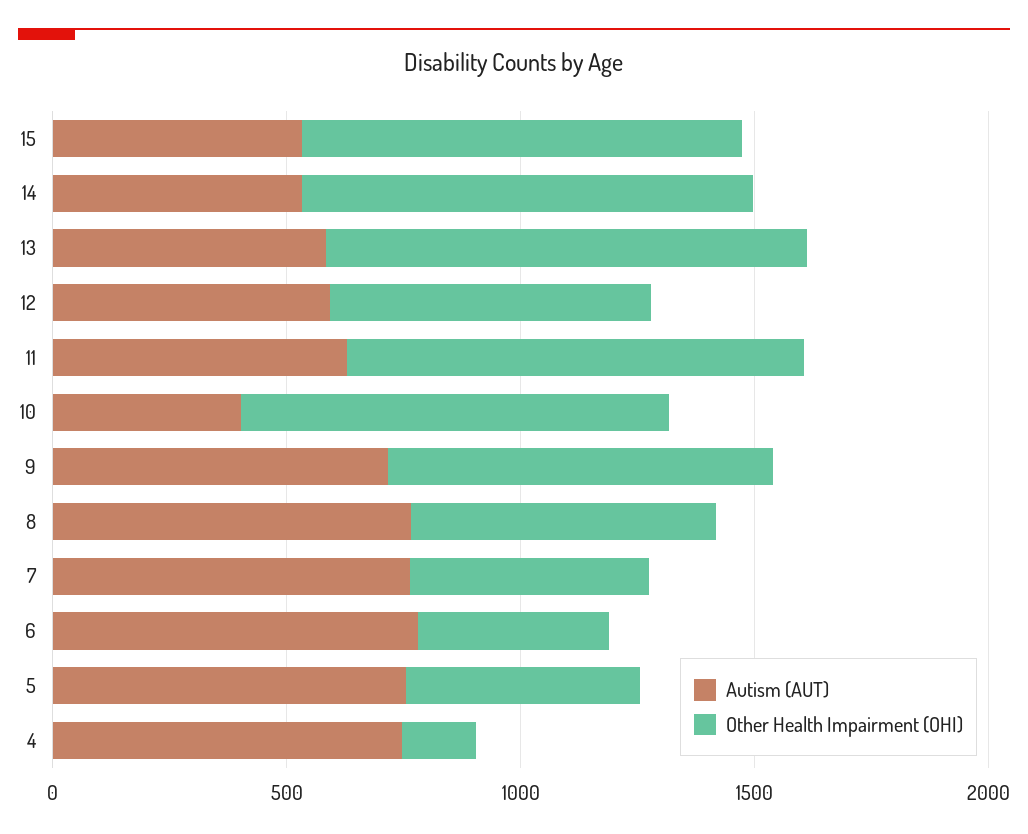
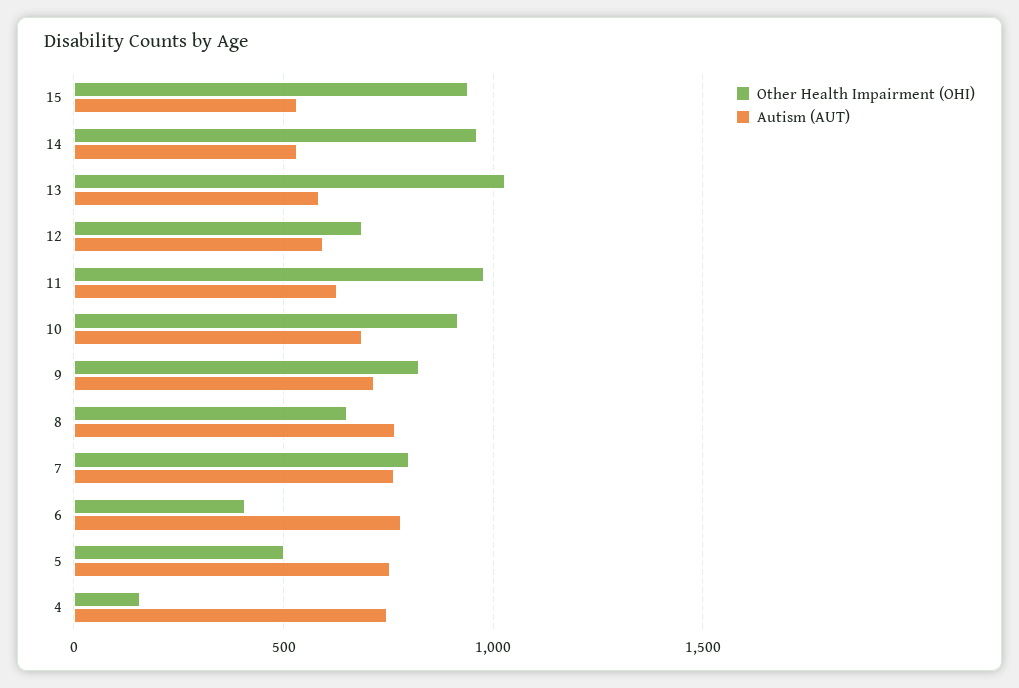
Autism (AUT), 10: 400 -> 700
Other Health Impairment (OHI), 7: 500 -> 800

